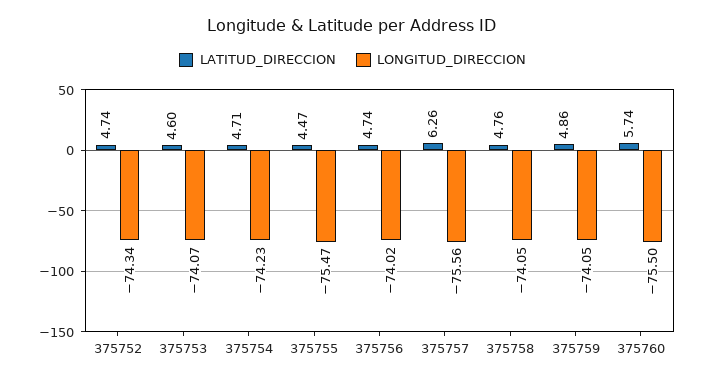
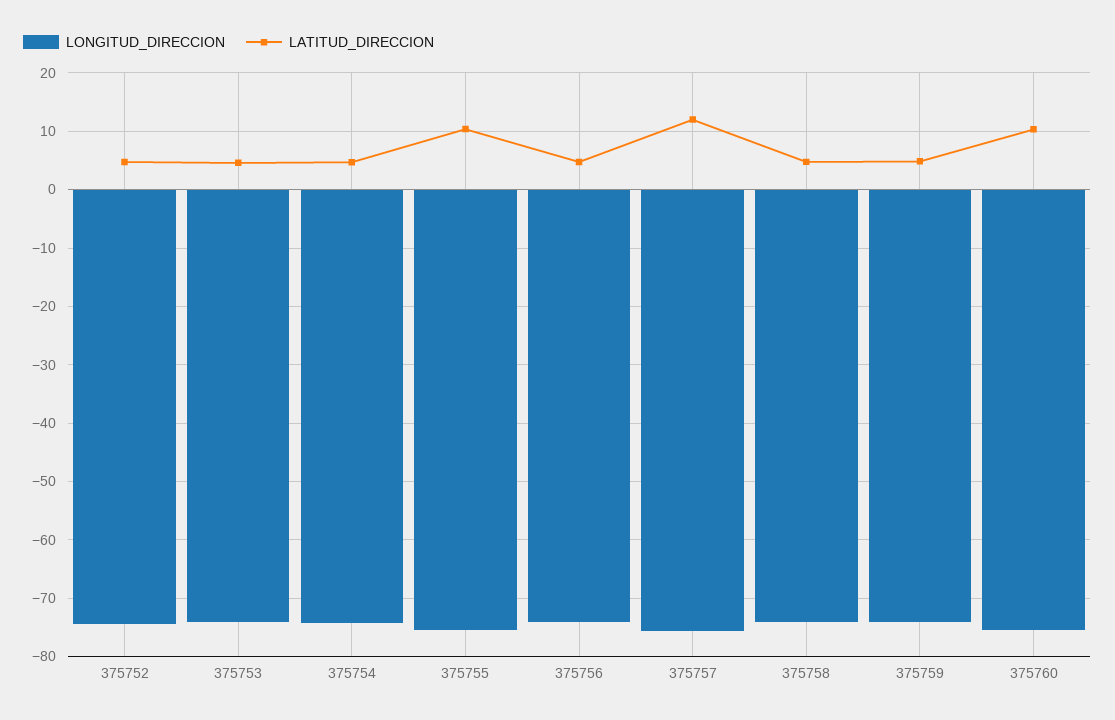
LATITUD_DIRECCION, 375755: 4.47 -> 10
LATITUD_DIRECCION, 375757: 6.26 -> 12
LATITUD_DIRECCION, 375760: 5.74 -> 10

